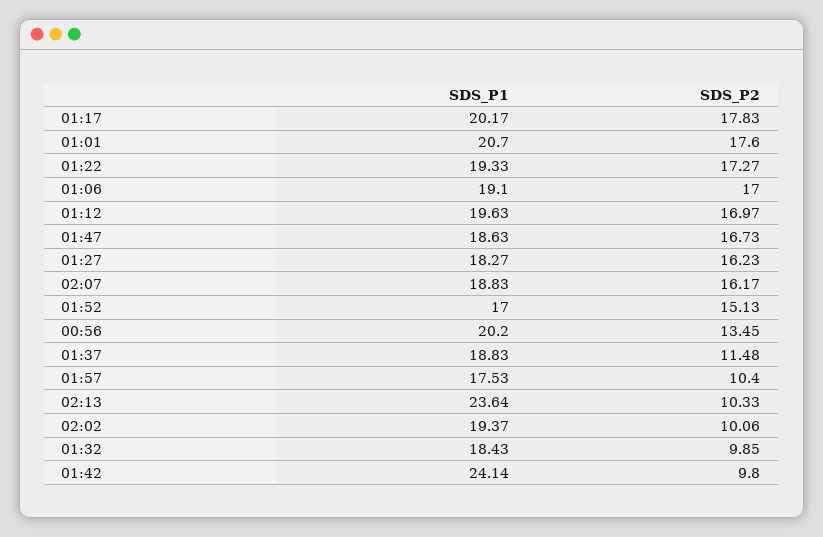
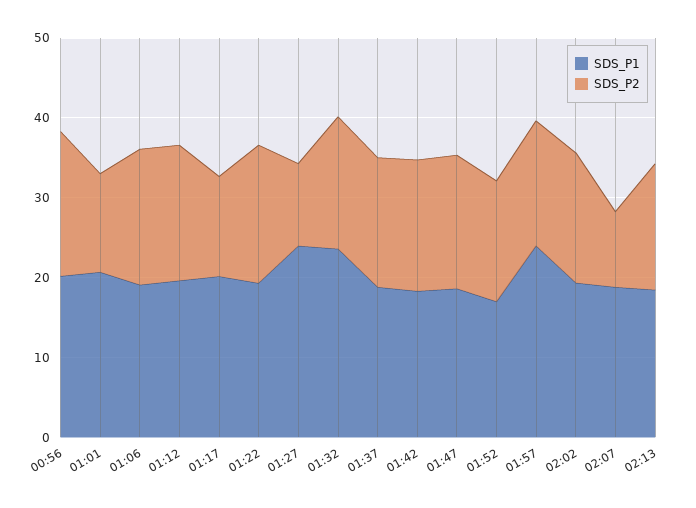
SDS_P2, 01:17: 17.83 -> 12
SDS_P2, 01:01: 17.6 -> 12
SDS_P1, 01:27: 18.27 -> 24
SDS_P2, 01:27: 16.23 -> 10
SDS_P2, 02:07: 16.17 -> 10
SDS_P2, 00:56: 13.45 -> 18
SDS_P2, 01:37: 11.48 -> 16
SDS_P1, 01:57: 17.53 -> 24
SDS_P2, 01:57: 10.4 -> 16
SDS_P1, 02:13: 23.64 -> 18
SDS_P2, 02:13: 10.33 -> 16
SDS_P2, 02:02: 10.06 -> 16
SDS_P1, 01:32: 18.43 -> 24
SDS_P2, 01:32: 9.85 -> 16
SDS_P1, 01:42: 24.14 -> 18
SDS_P2, 01:42: 9.8 -> 16

